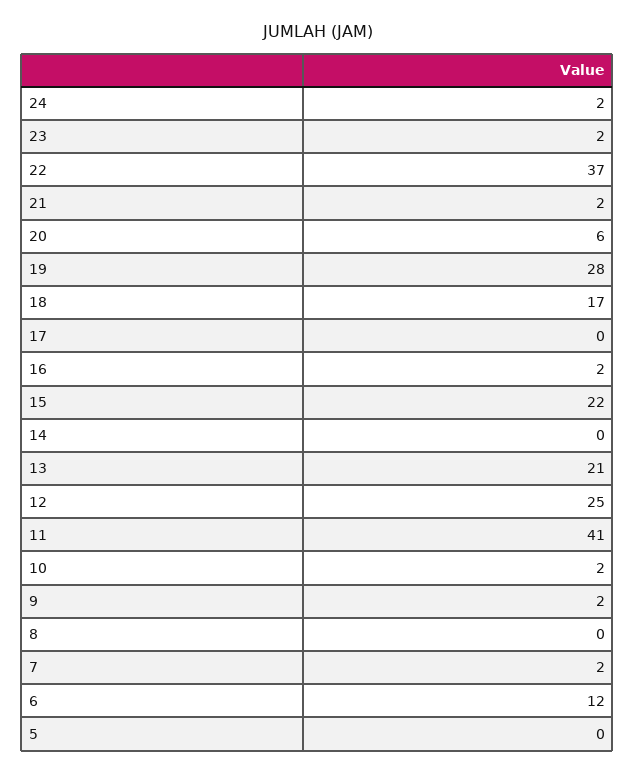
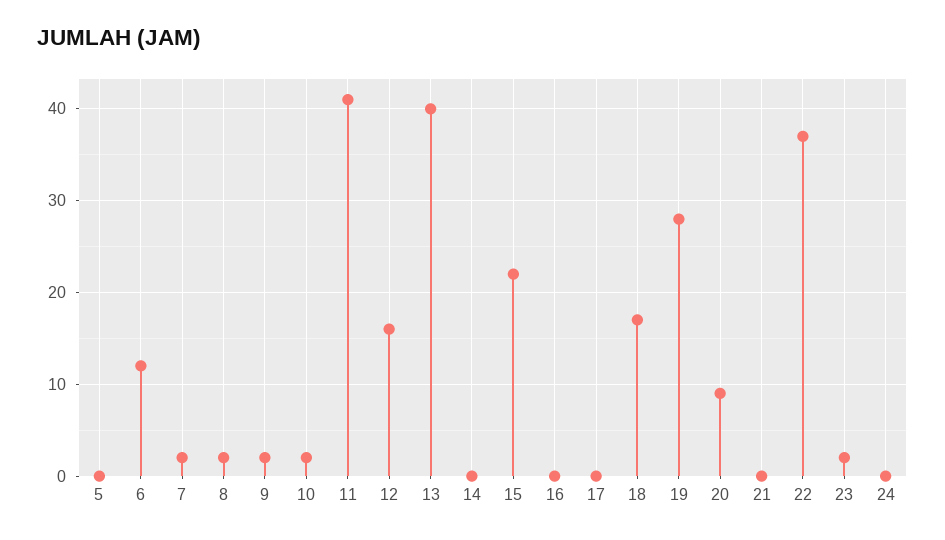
24: 2 -> 0
21: 2 -> 0
20: 6 -> 9
16: 2 -> 0
13: 21 -> 40
12: 25 -> 16
8: 0 -> 2

